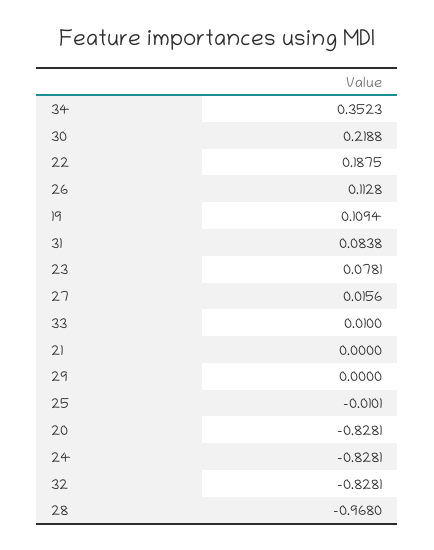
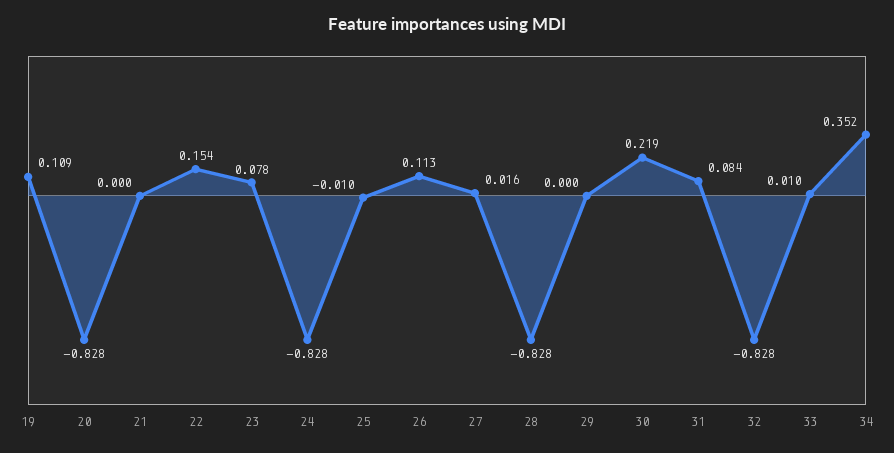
22: 0.1875 -> 0.154
28: -0.968 -> -0.828

